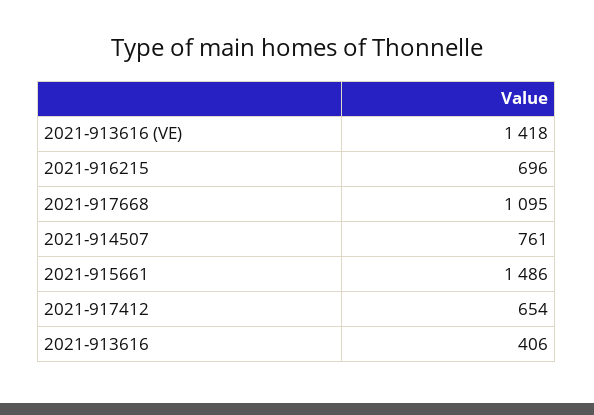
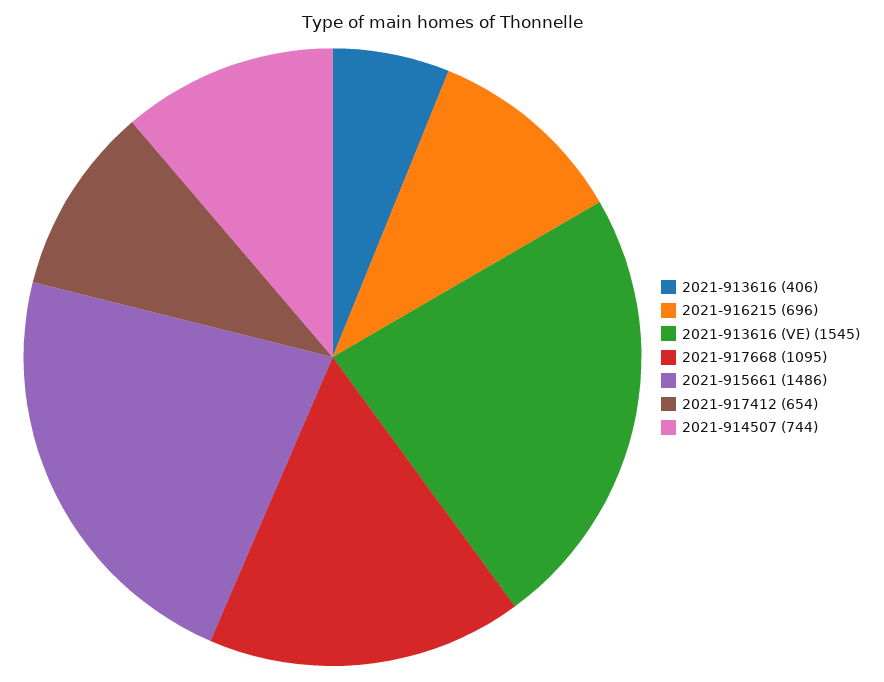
2021-913616 (VE): 1418 -> 1545
2021-914507: 761 -> 744

